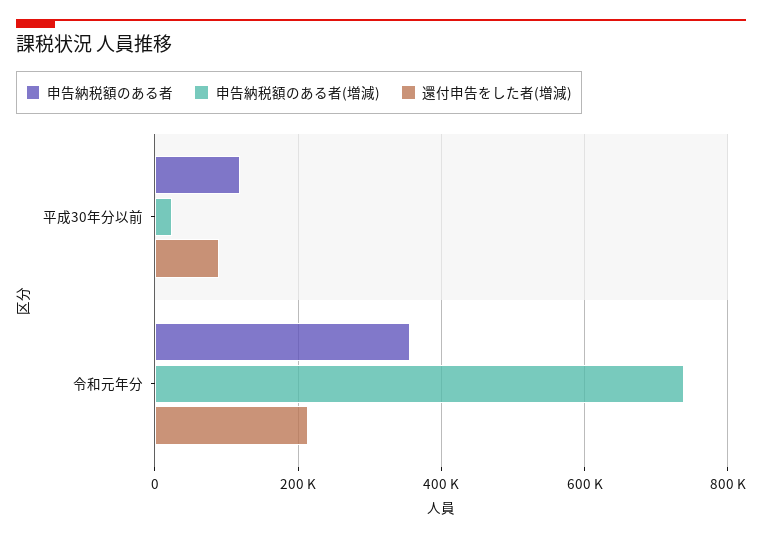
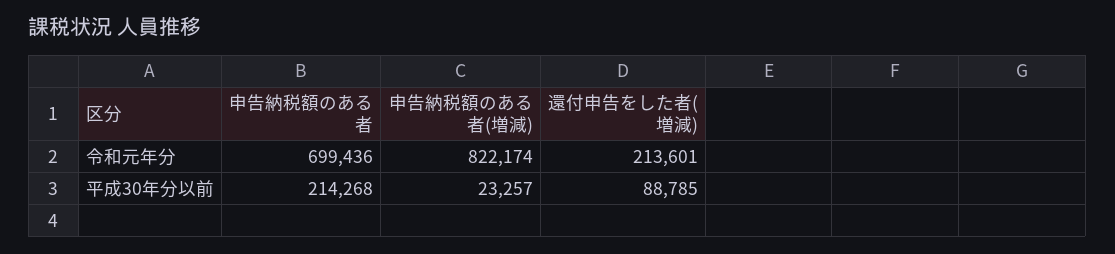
申告納税額のある者, 平成30年分以前: 120000 -> 214268
申告納税額のある者, 令和元年分: 360000 -> 699436
申告納税額のある者(増減), 令和元年分: 740000 -> 822174

